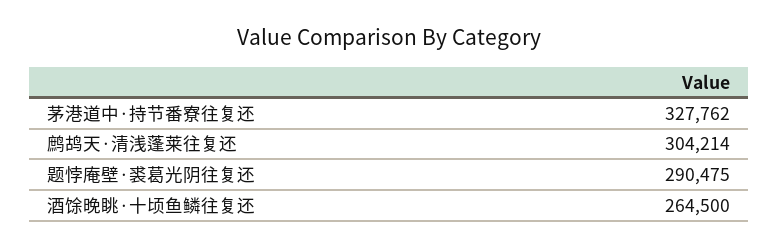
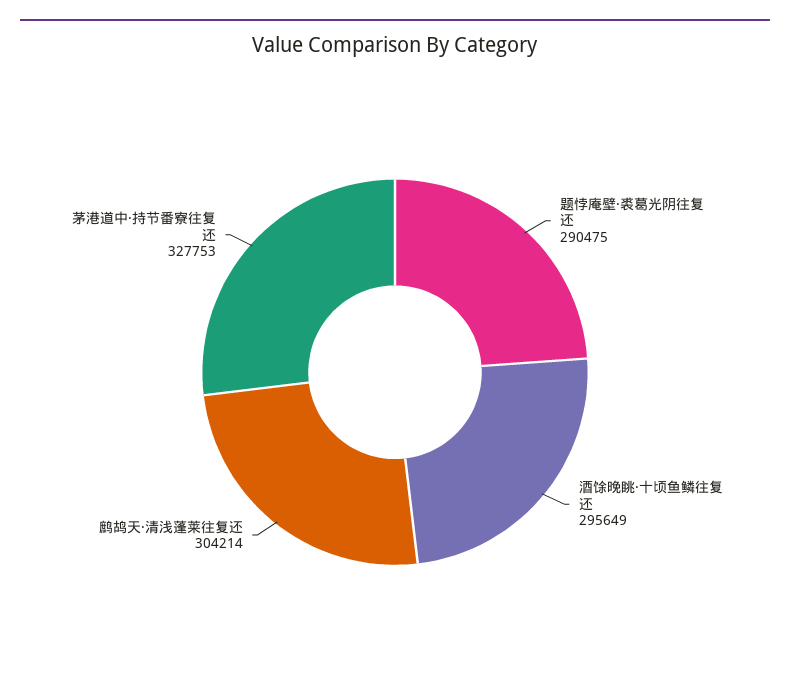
茅港道中·持节番寮往复还: 327762 -> 327753
酒馀晚眺·十顷鱼鳞往复还: 264500 -> 295649

